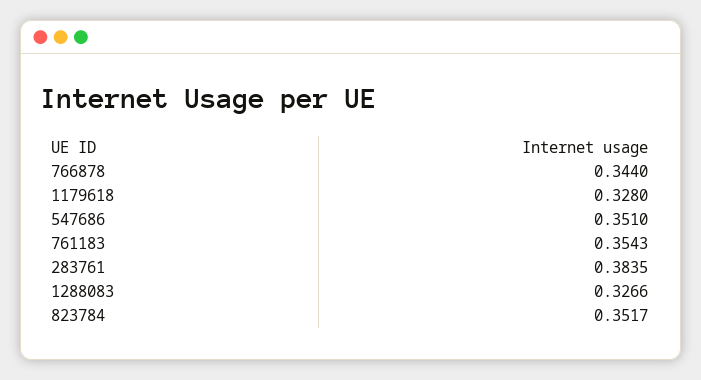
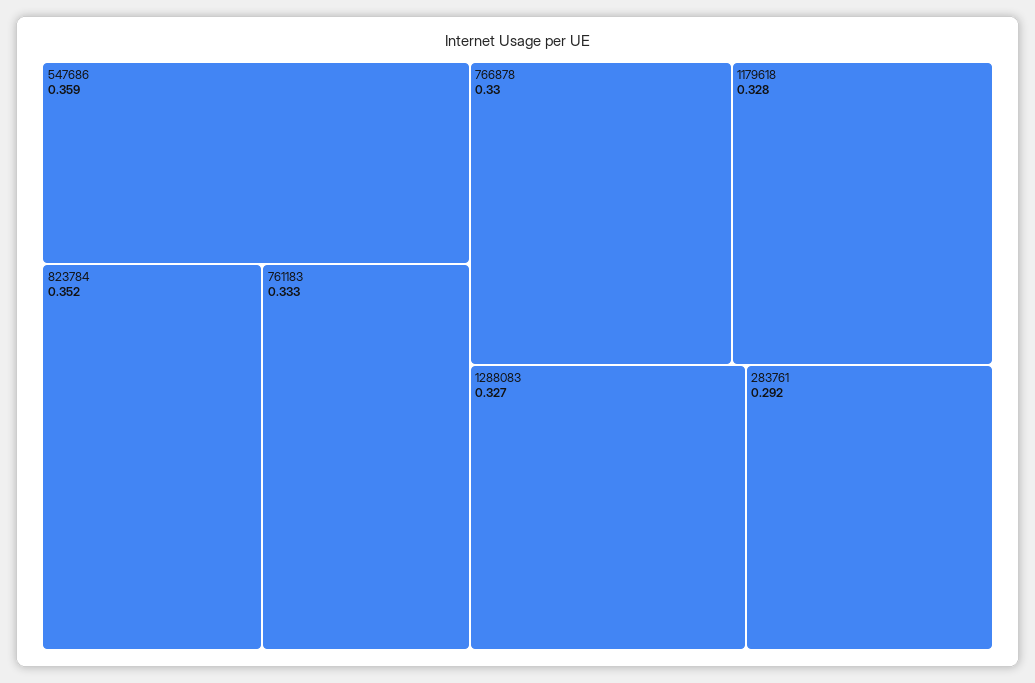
766878: 0.344 -> 0.33
547686: 0.351 -> 0.359
761183: 0.3543 -> 0.333
283761: 0.3835 -> 0.292

